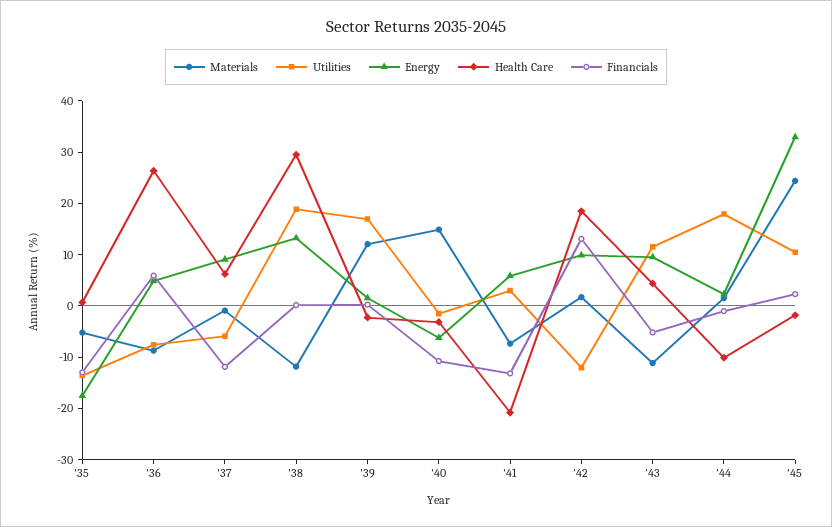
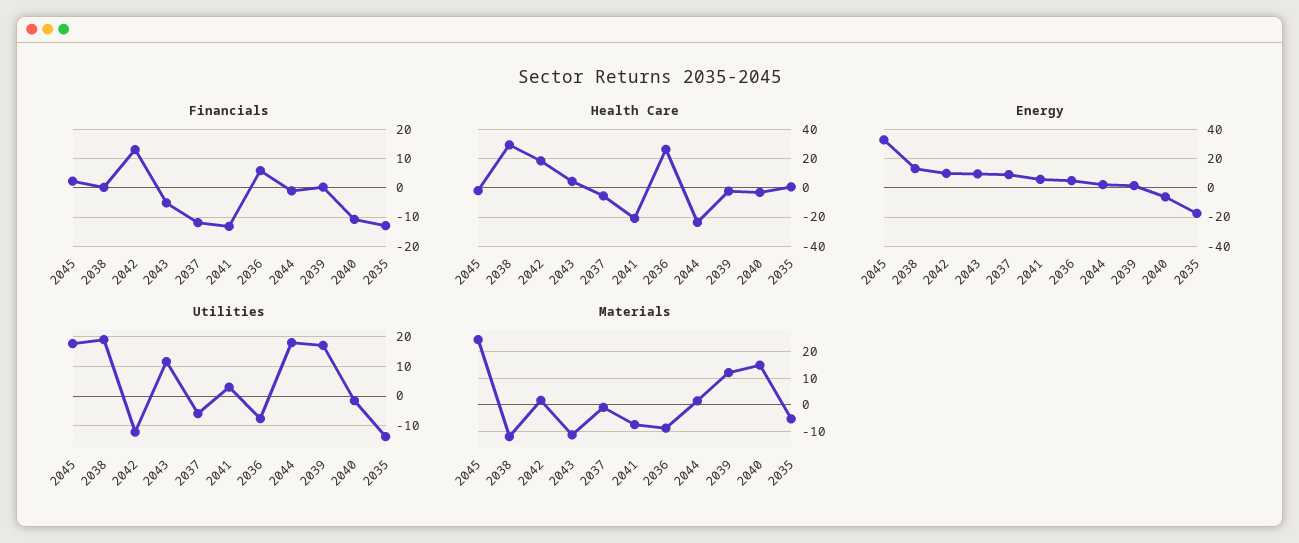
Health Care, '37: 6 -> -5
Health Care, '44: -10 -> -25
Utilities, '45: 10 -> 17.5

